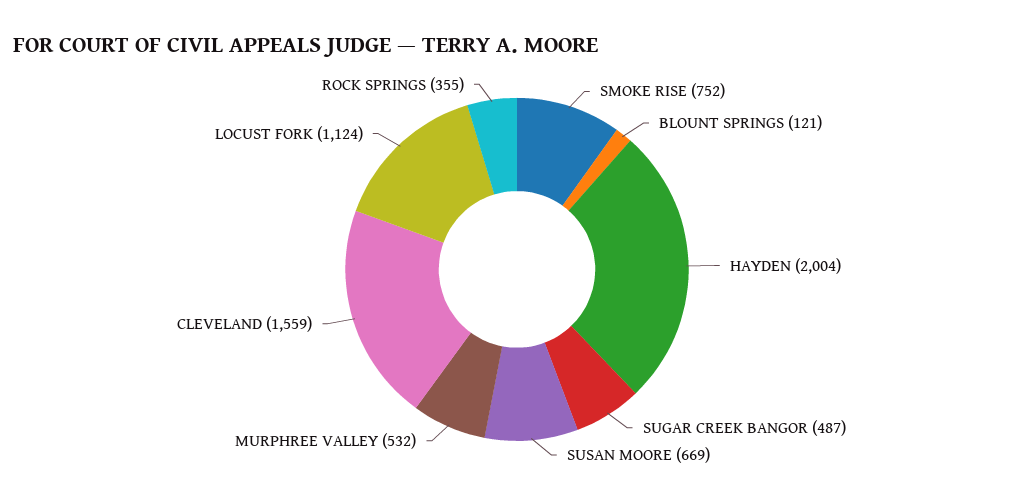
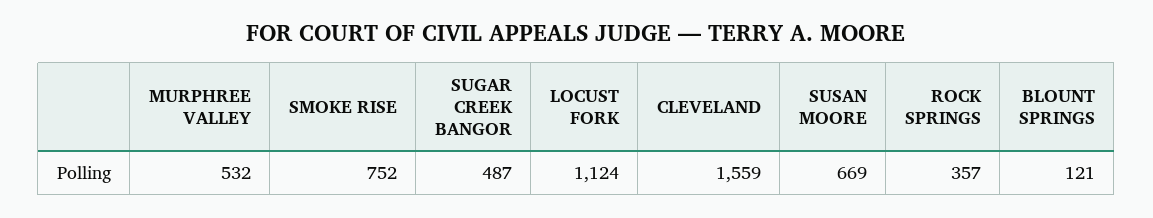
HAYDEN: 2004 -> none
ROCK SPRINGS: 355 -> 357

